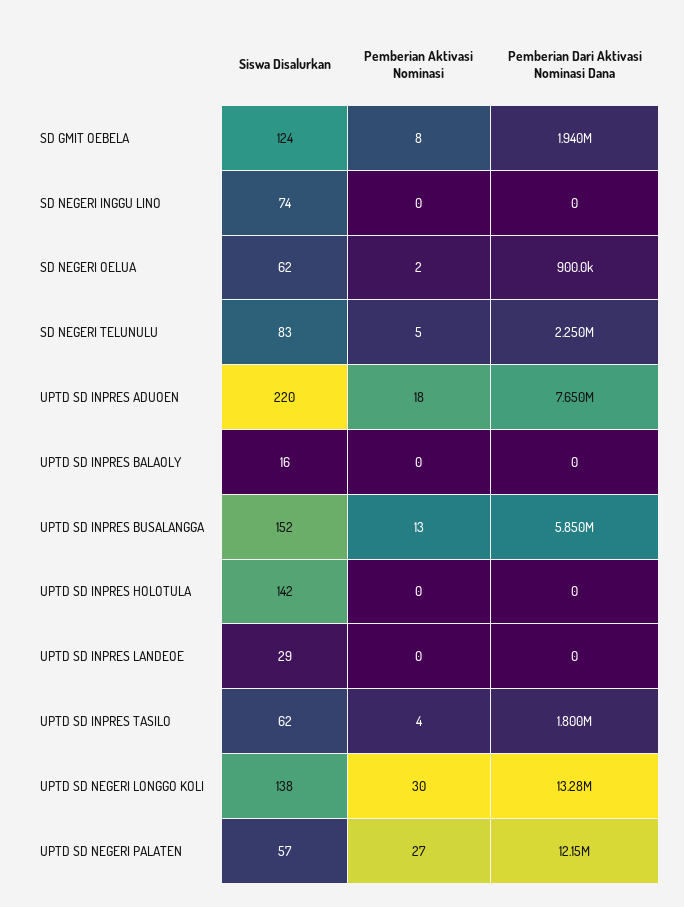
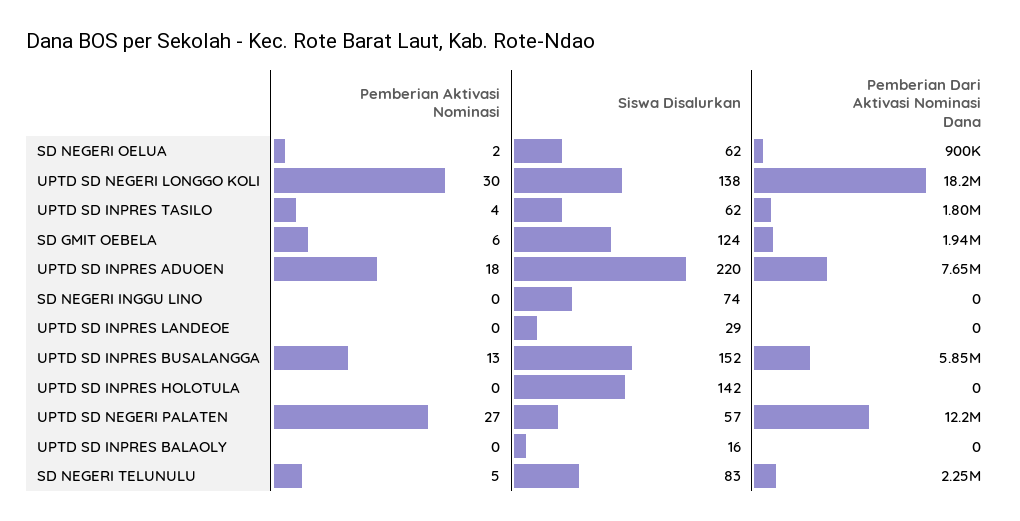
Pemberian Aktivasi Nominasi, SD GMIT OEBELA: 8 -> 6
Pemberian Dari Aktivasi Nominasi Dana, UPTD SD NEGERI LONGGO KOLI: 13280000 -> 18200000

